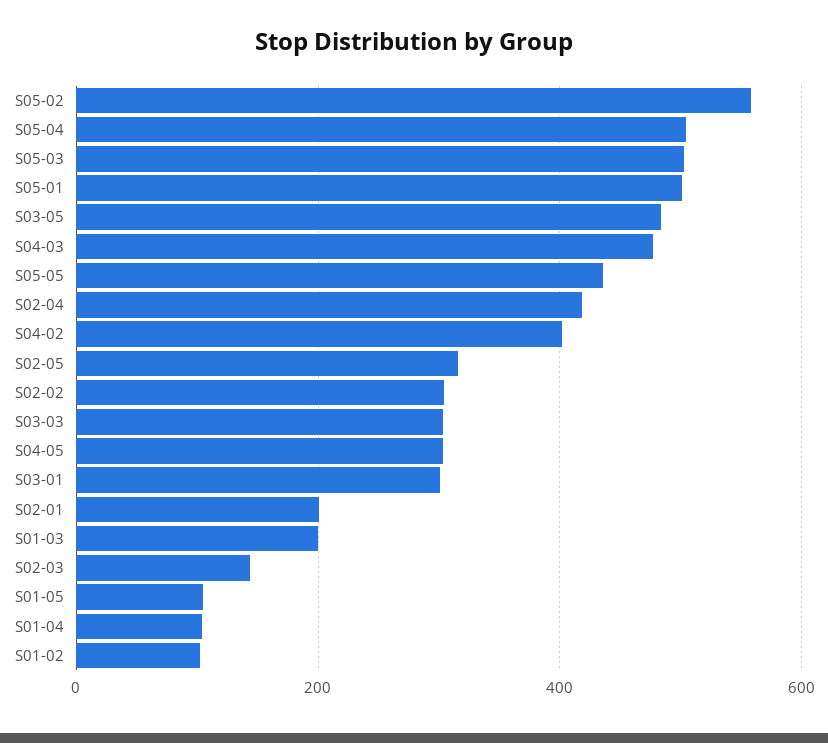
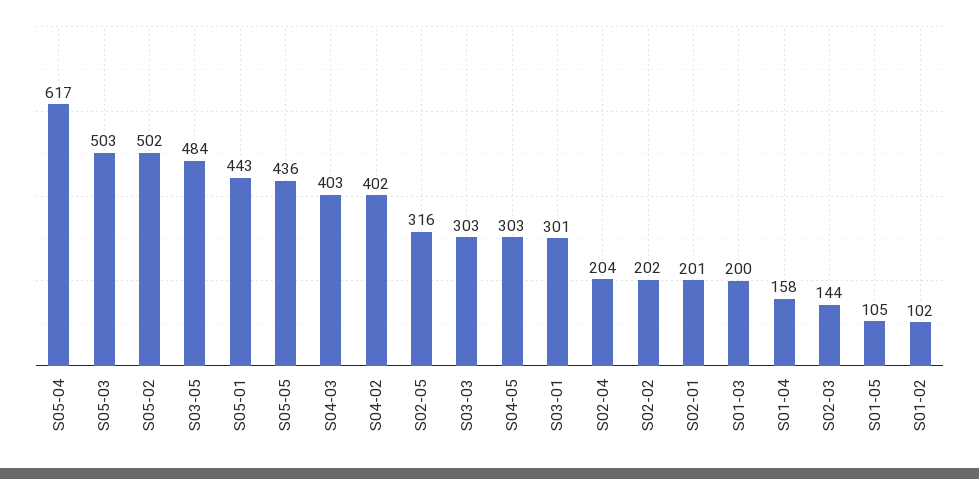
S05-02: 560 -> 502
S05-04: 500 -> 617
S05-01: 500 -> 443
S04-03: 480 -> 403
S02-04: 420 -> 204
S02-02: 300 -> 202
S01-04: 100 -> 158

